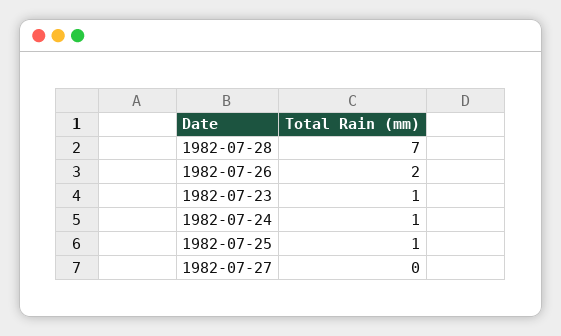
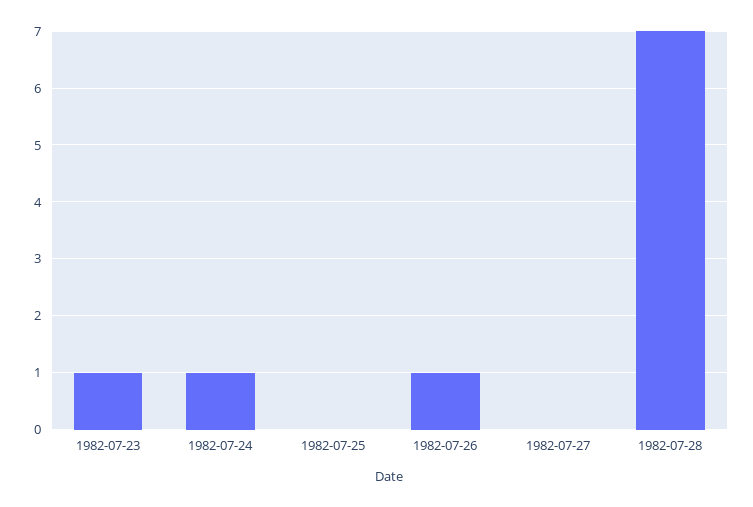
1982-07-26: 2 -> 1
1982-07-25: 1 -> 0

